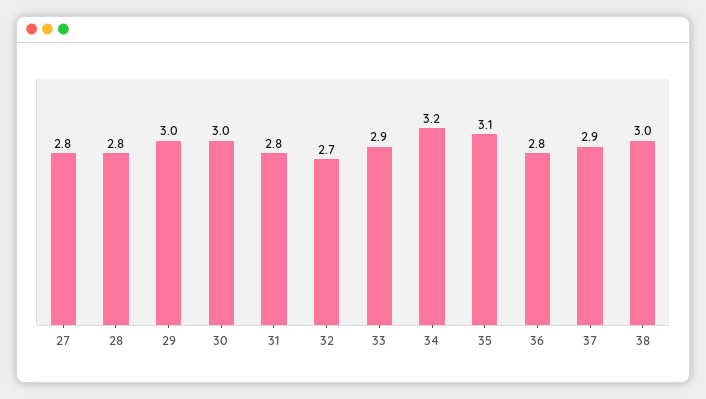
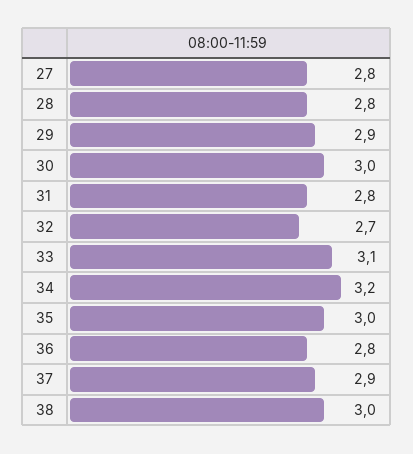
29: 3 -> 2.9
33: 2.9 -> 3.1
35: 3.1 -> 3

